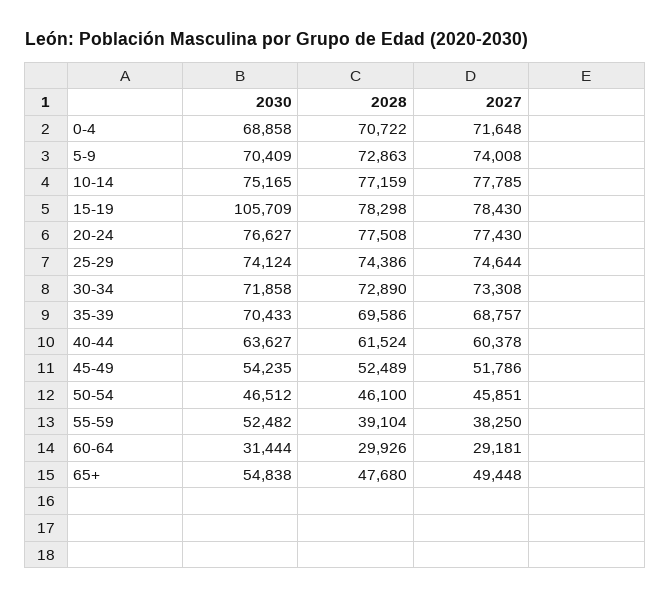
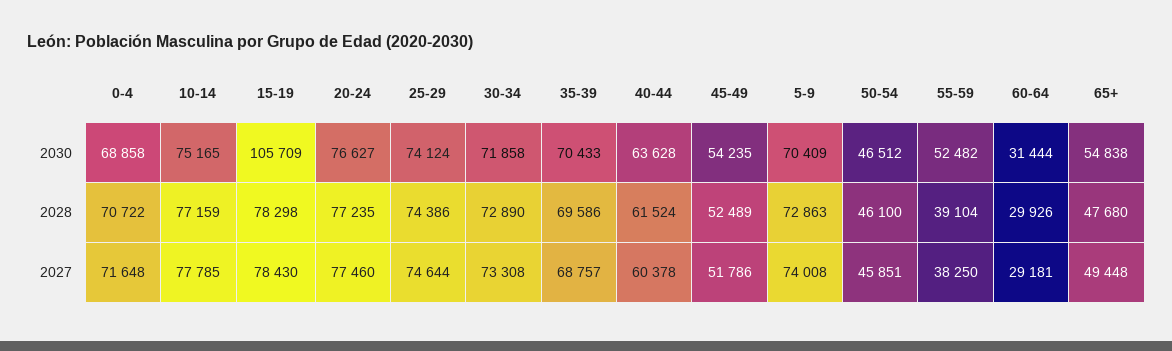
2028, 20-24: 77508 -> 77235
2027, 20-24: 77430 -> 77460
2030, 40-44: 63627 -> 63628

